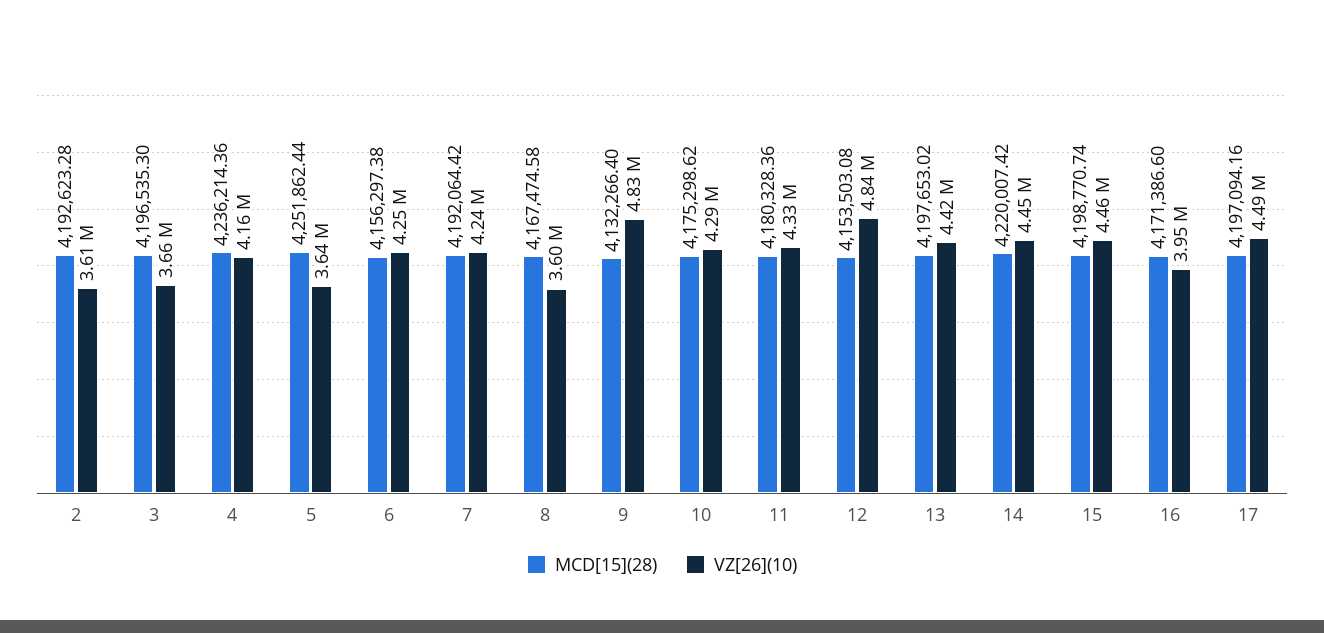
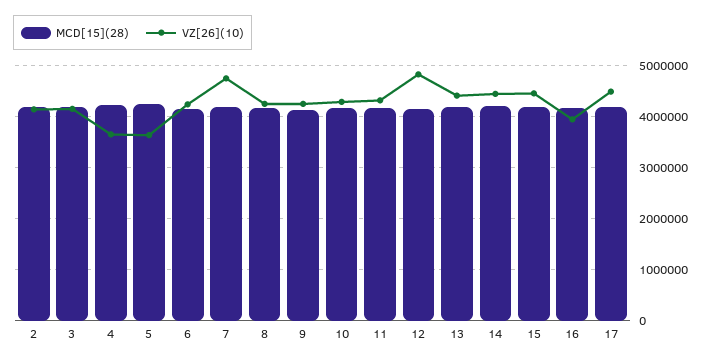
VZ[26](10), 2: 3610000 -> 4200000
VZ[26](10), 3: 3660000 -> 4200000
VZ[26](10), 4: 4160000 -> 3600000
VZ[26](10), 7: 4240000 -> 4800000
VZ[26](10), 8: 3600000 -> 4200000
VZ[26](10), 9: 4830000 -> 4200000

